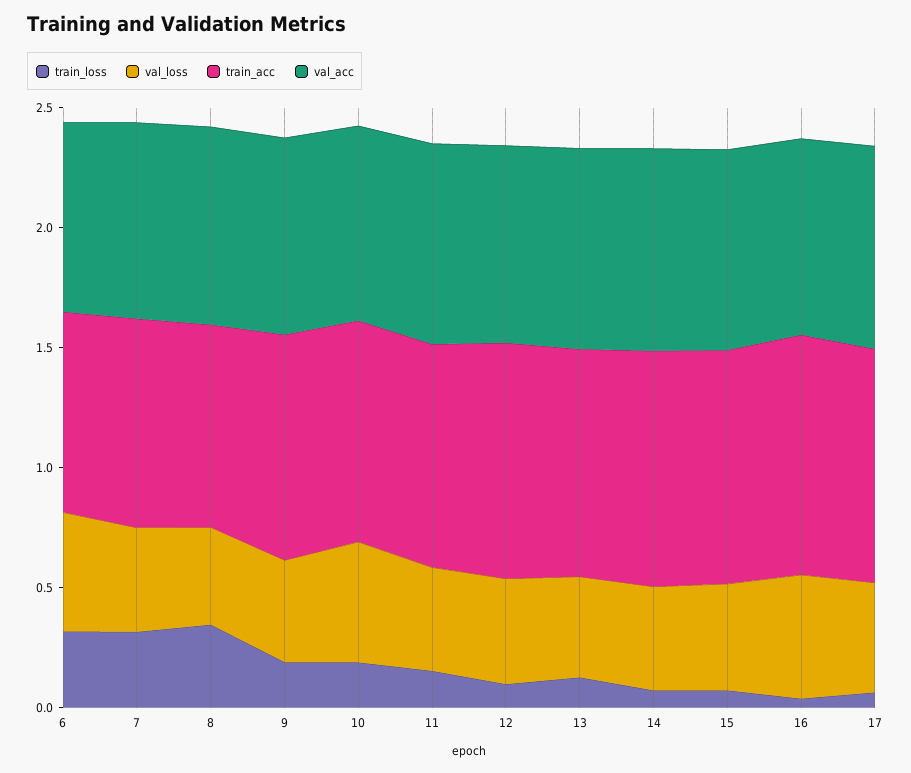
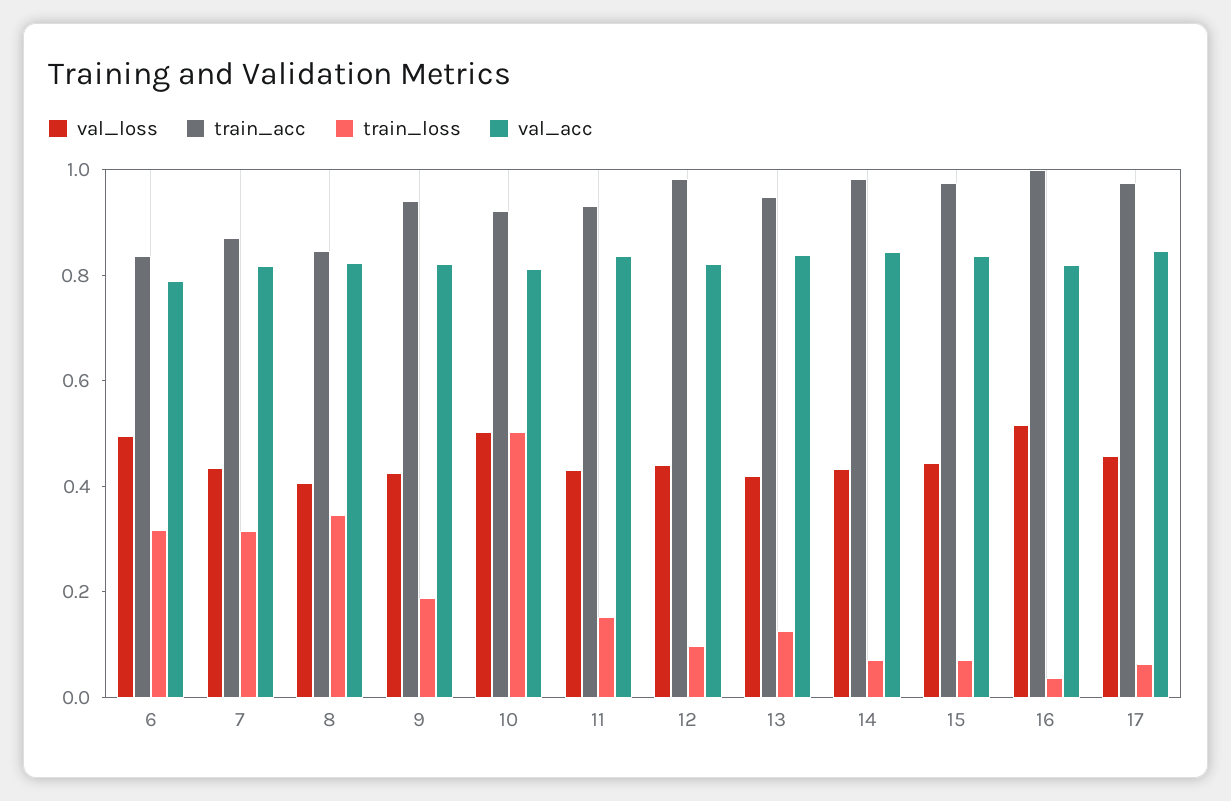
train_loss, 10: 0.2 -> 0.5

